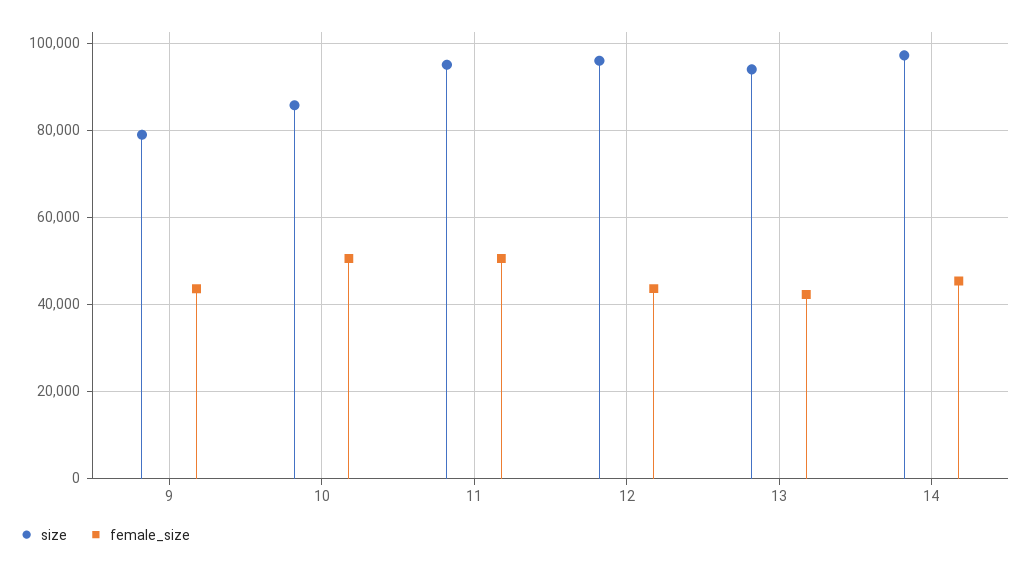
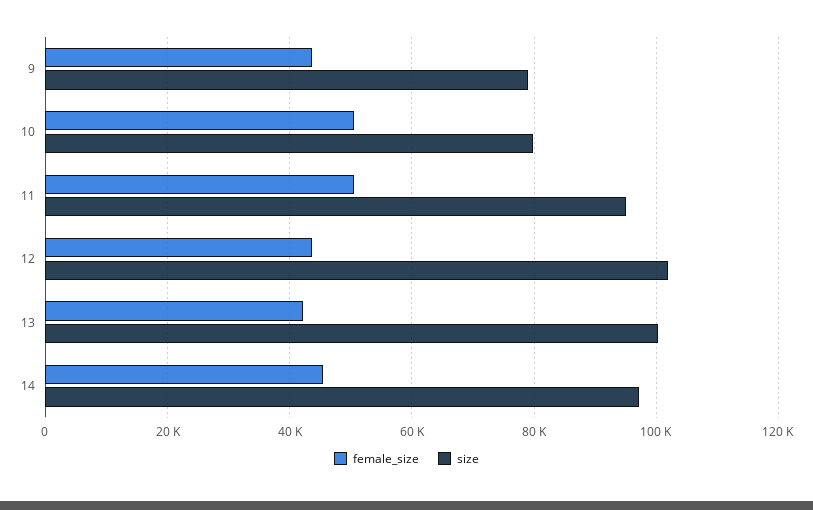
size, 10: 86000 -> 80000
size, 12: 96000 -> 102000
size, 13: 94000 -> 100000

